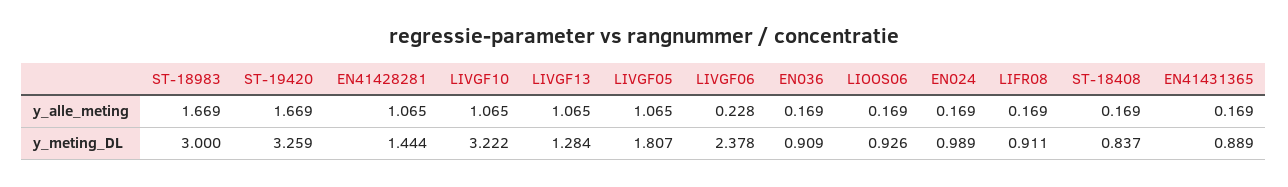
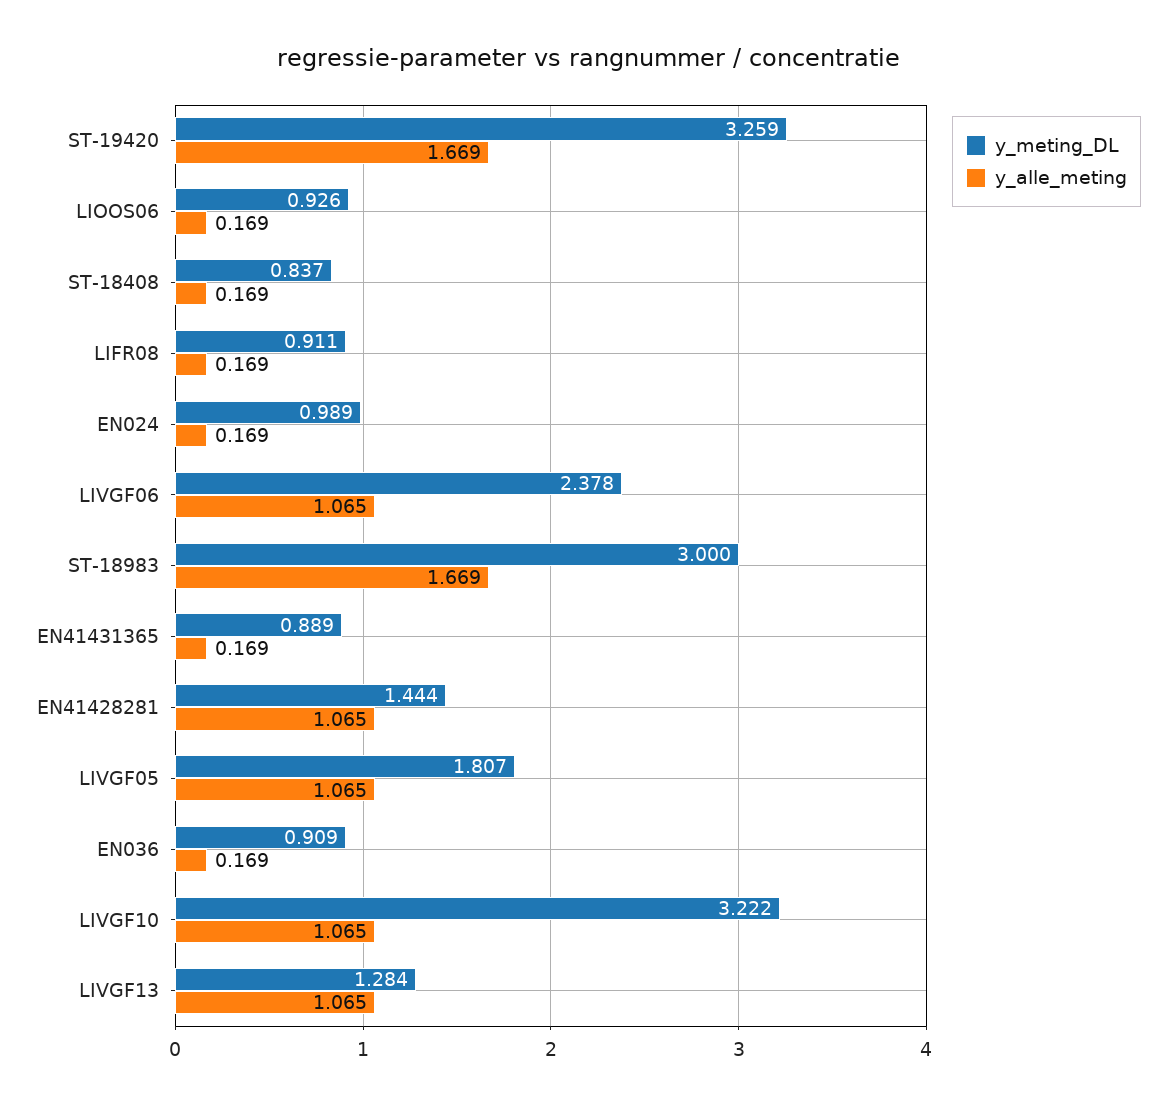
y_alle_meting, LIVGF06: 0.228 -> 1.065

